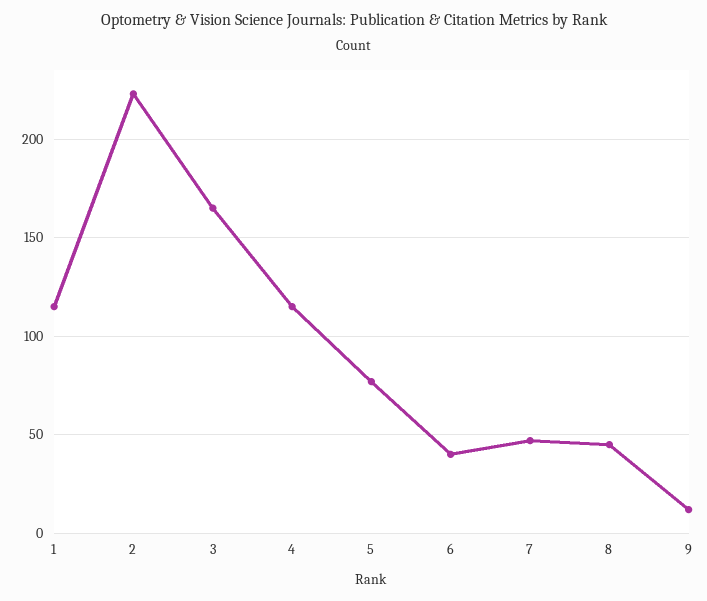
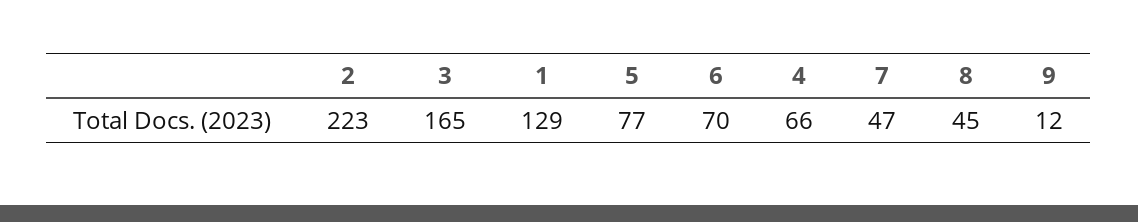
1: 115 -> 129
4: 115 -> 66
6: 40 -> 70

